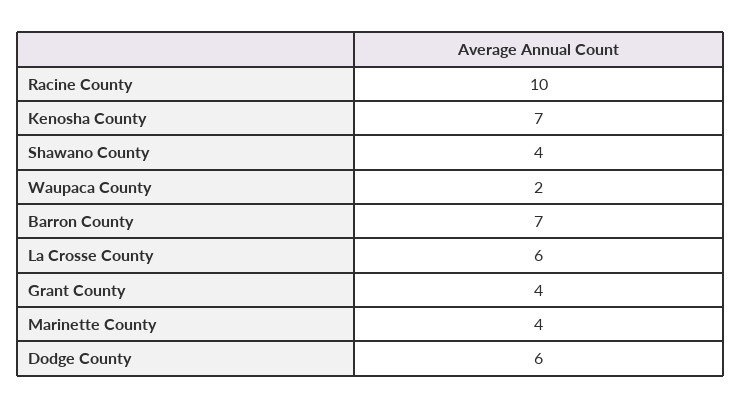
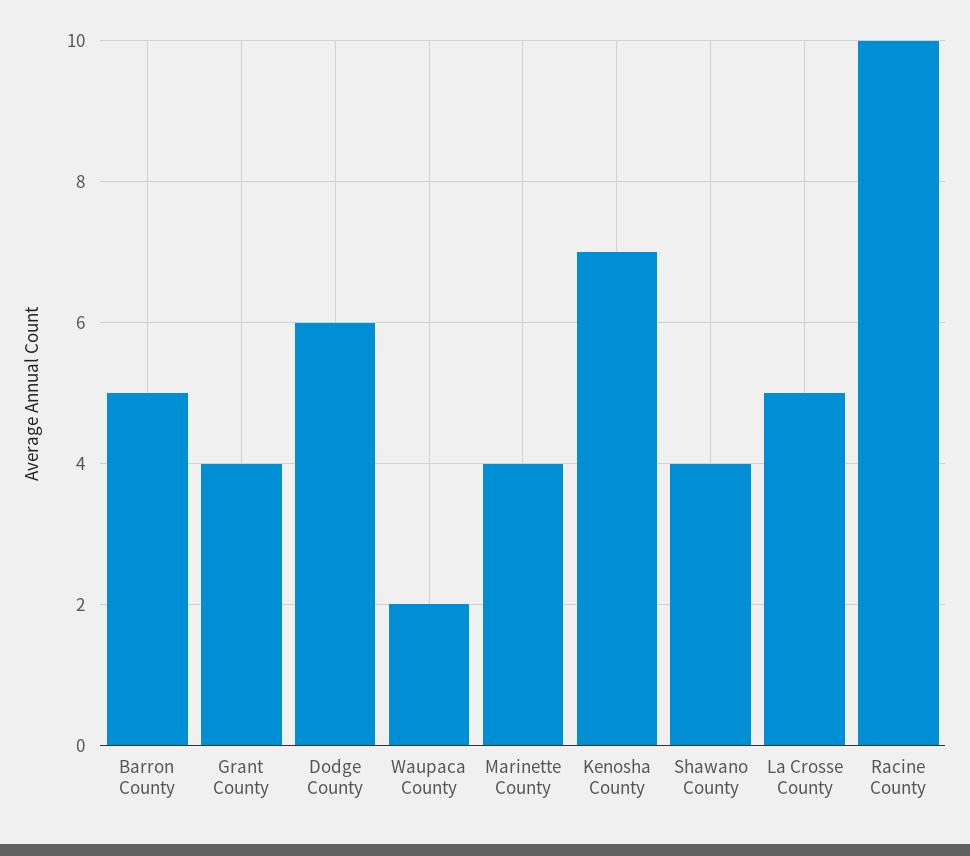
Barron County: 7 -> 5
La Crosse County: 6 -> 5

